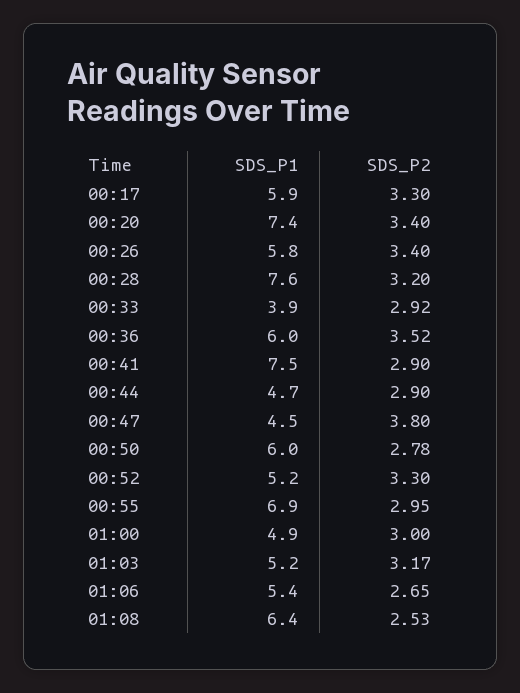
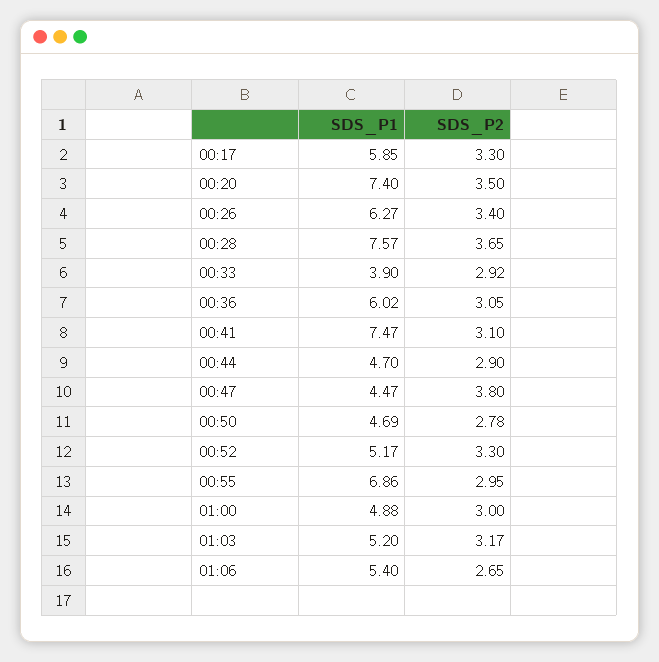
SDS_P2, 00:20: 3.4 -> 3.5
SDS_P1, 00:26: 5.8 -> 6.27
SDS_P2, 00:28: 3.2 -> 3.65
SDS_P2, 00:36: 3.52 -> 3.05
SDS_P2, 00:41: 2.9 -> 3.1
SDS_P1, 00:50: 6 -> 4.69
SDS_P1, 01:08: 6.4 -> none
SDS_P2, 01:08: 2.53 -> none

